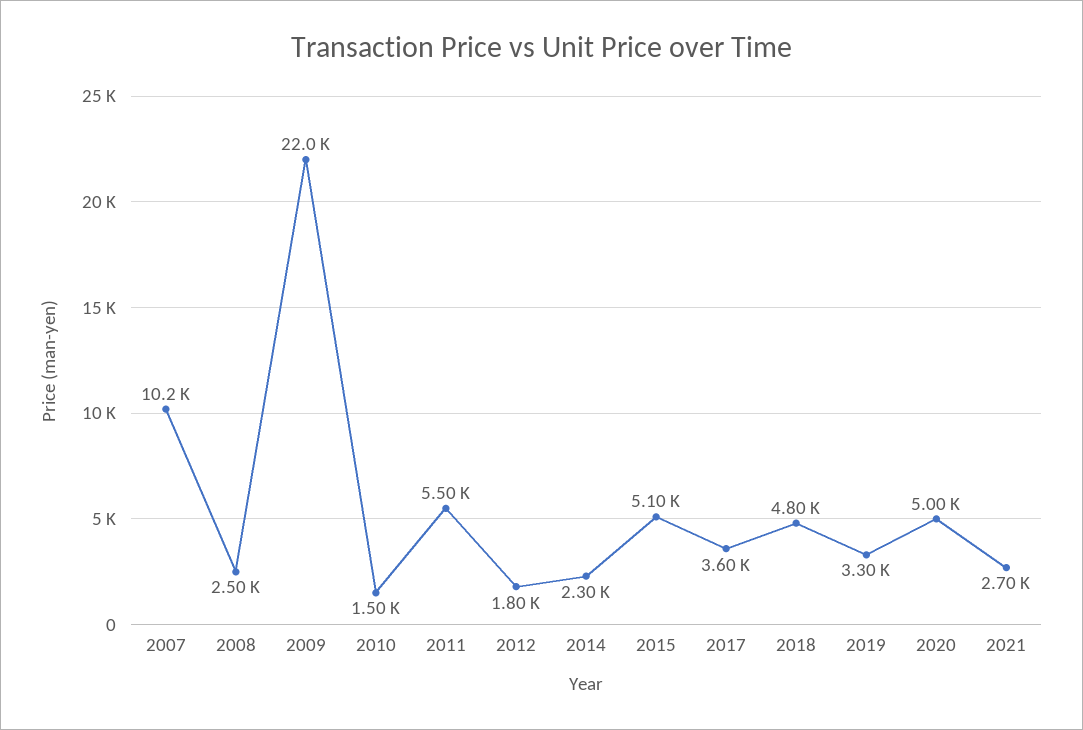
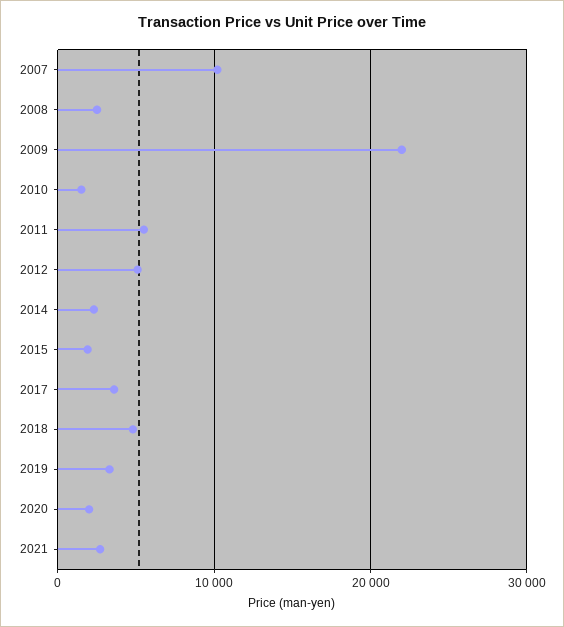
2012: 1800 -> 5000
2015: 5100 -> 2000
2020: 5000 -> 2000

